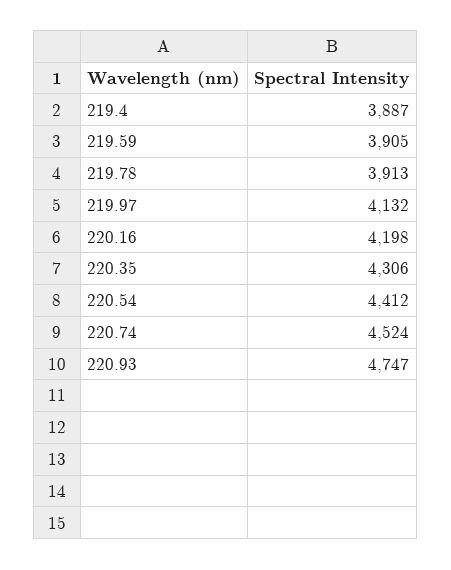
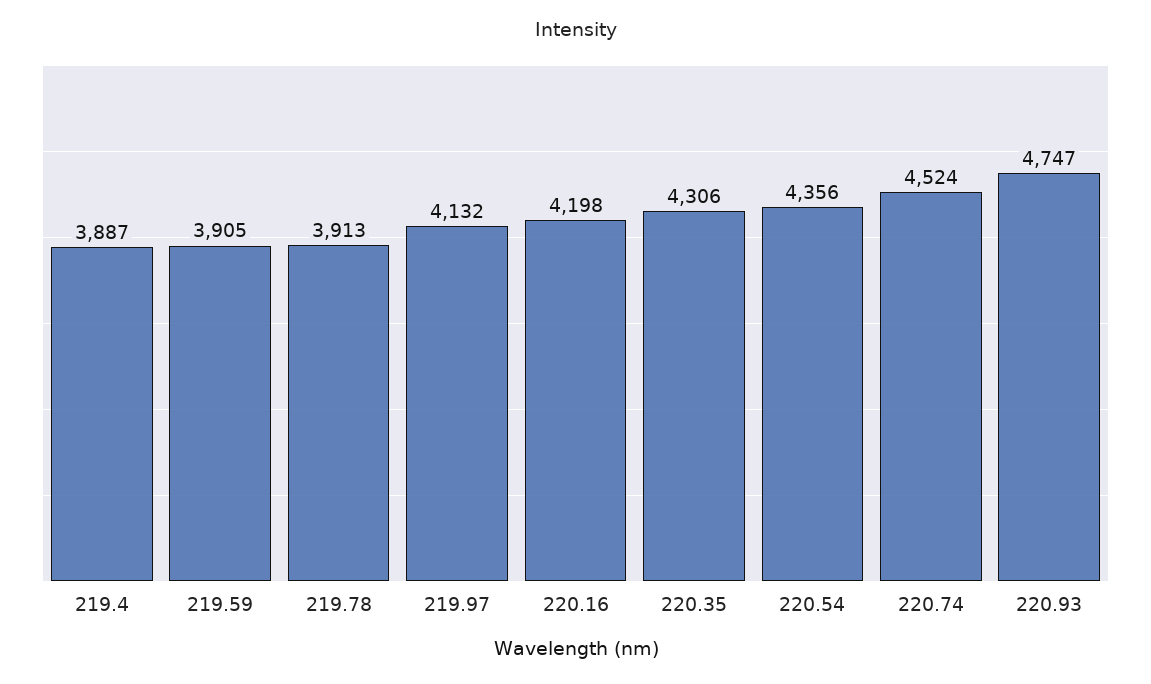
220.54: 4412 -> 4356

